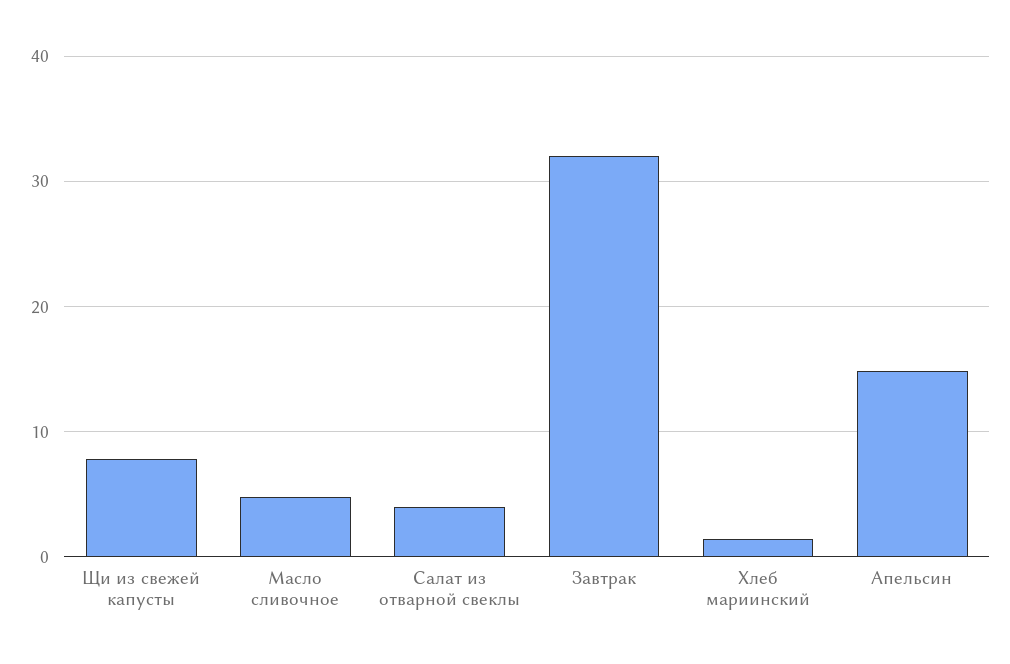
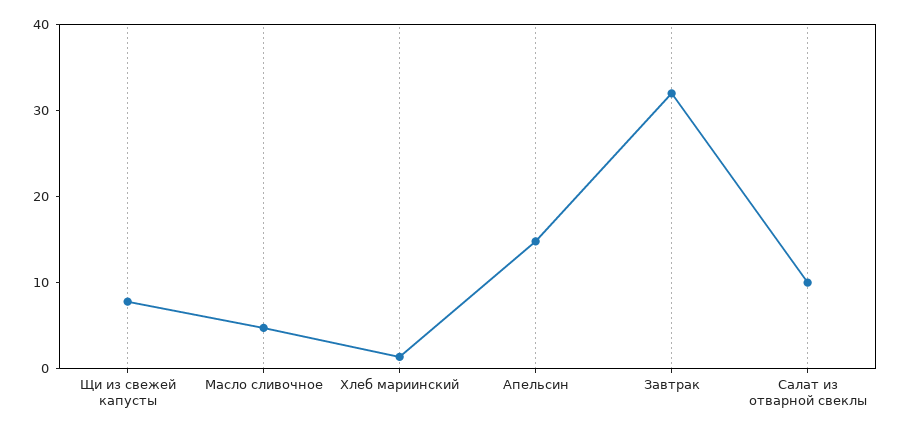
Салат из отварной свеклы: 4 -> 10

